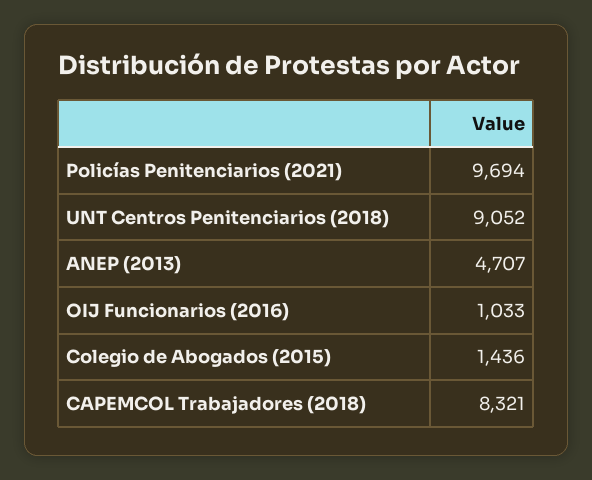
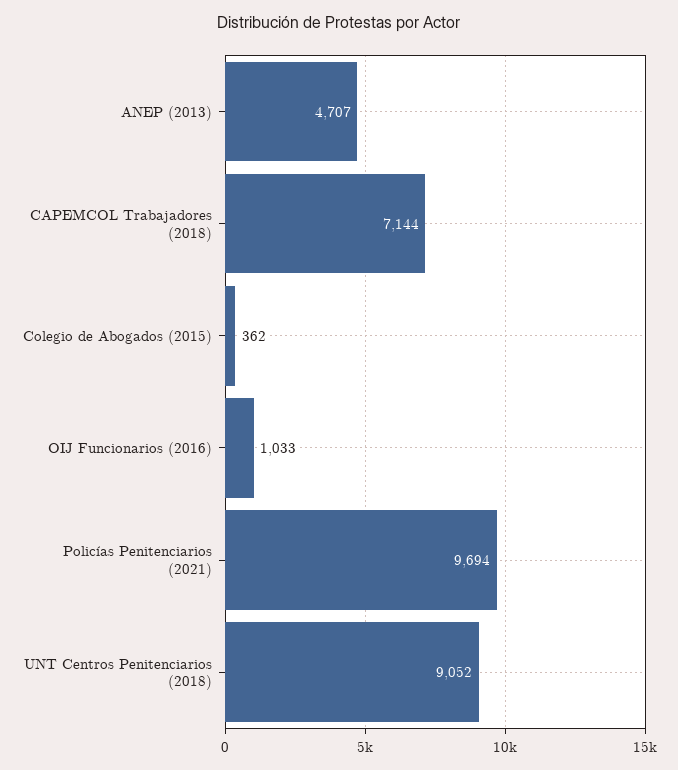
Colegio de Abogados (2015): 1436 -> 362
CAPEMCOL Trabajadores (2018): 8321 -> 7144

